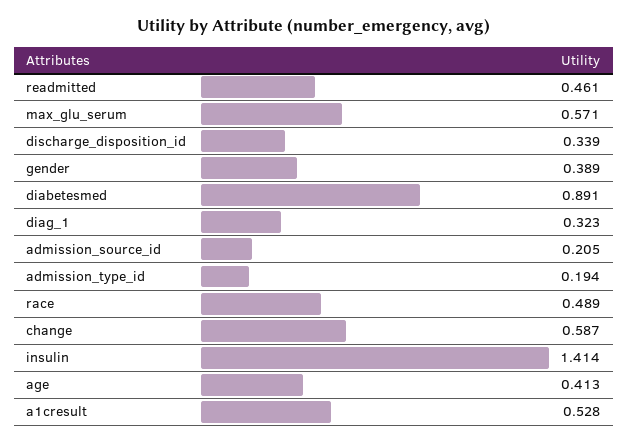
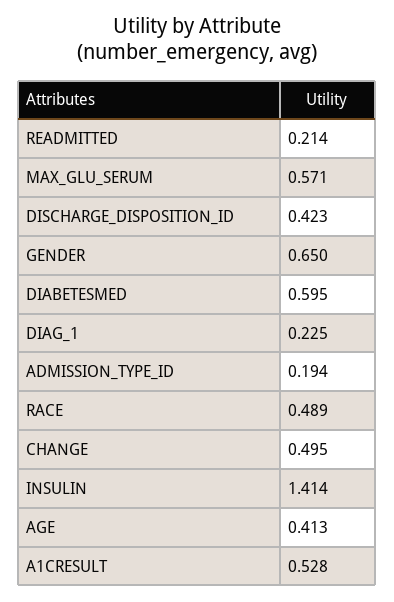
readmitted: 0.461 -> 0.214
discharge_disposition_id: 0.339 -> 0.423
gender: 0.389 -> 0.65
diabetesmed: 0.891 -> 0.595
diag_1: 0.323 -> 0.225
admission_source_id: 0.205 -> none
change: 0.587 -> 0.495

